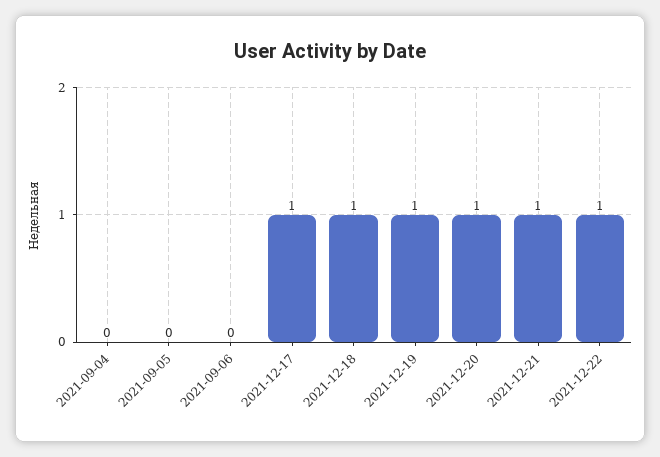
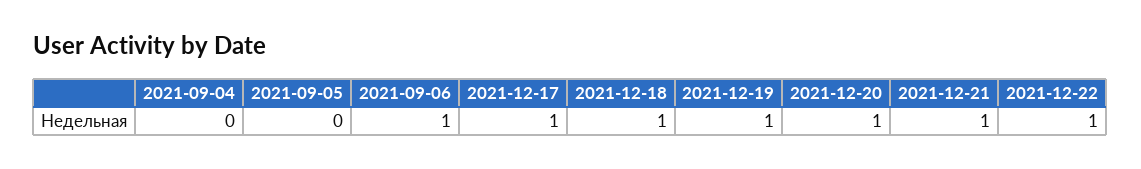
2021-09-06: 0 -> 1

